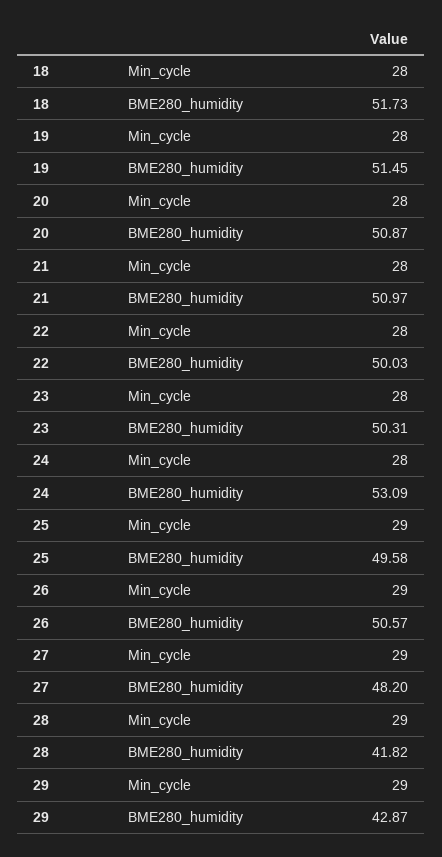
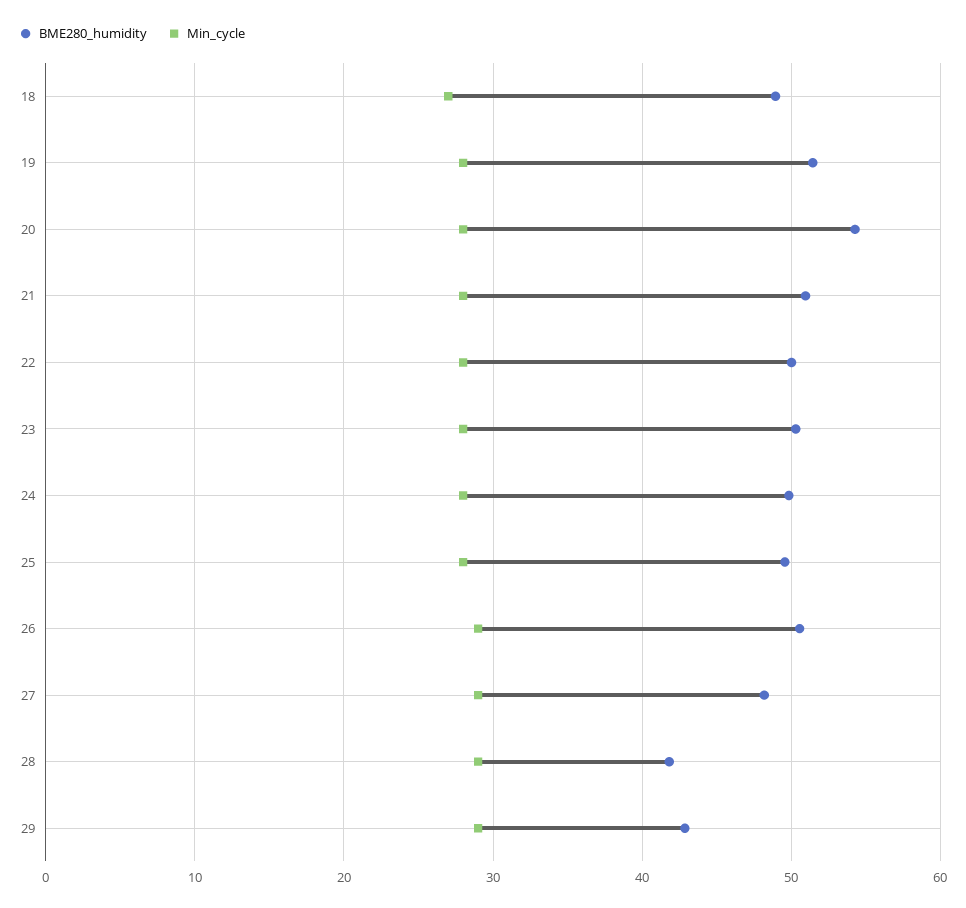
Min_cycle, 18: 28 -> 27
BME280_humidity, 18: 51.73 -> 49
BME280_humidity, 20: 50.87 -> 54
BME280_humidity, 24: 53.09 -> 50
Min_cycle, 25: 29 -> 28

